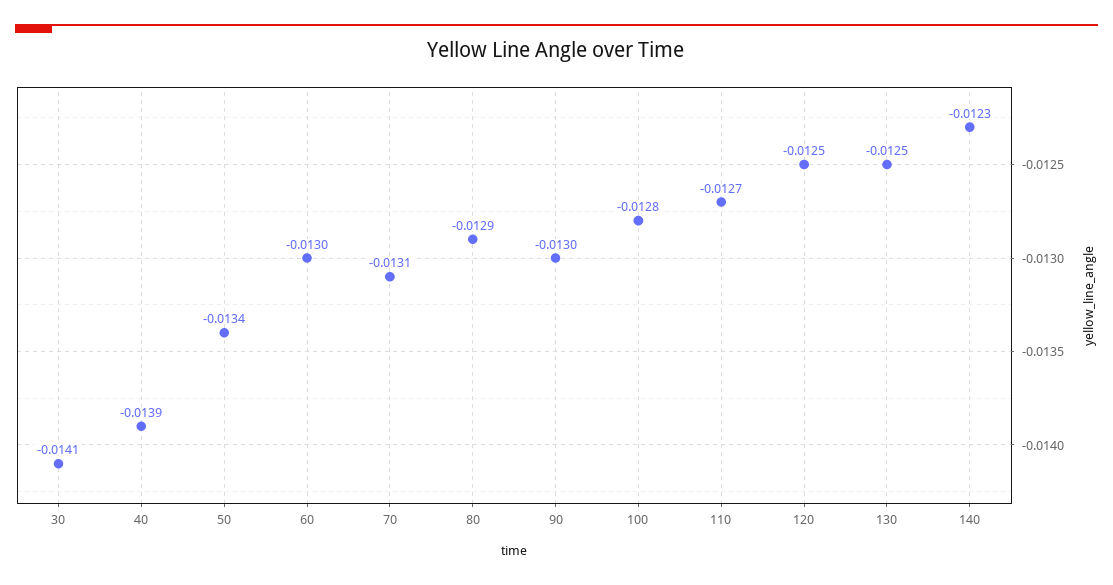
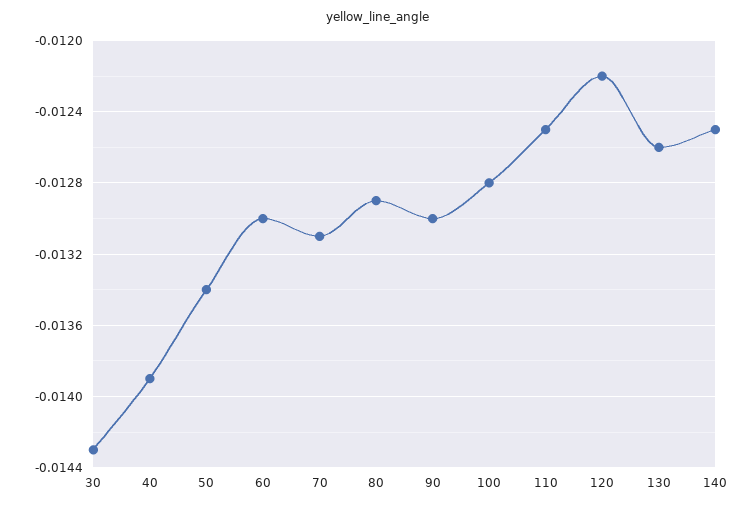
30: -0.0141 -> -0.0143
110: -0.0127 -> -0.0125
120: -0.0125 -> -0.0122
130: -0.0125 -> -0.0126
140: -0.0123 -> -0.0125

